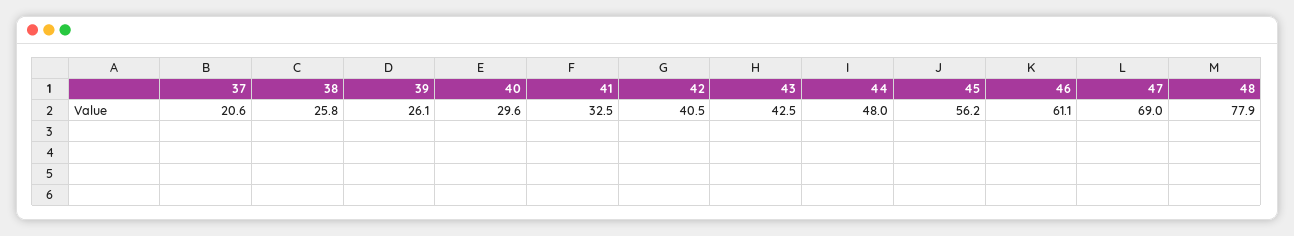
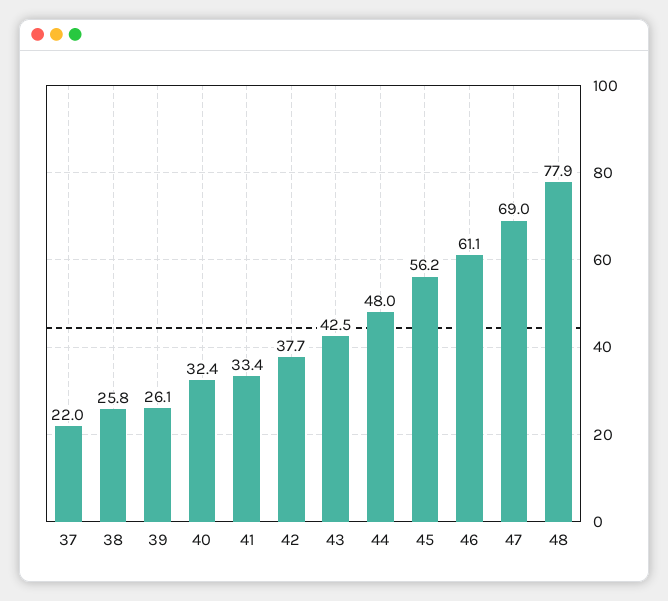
37: 20.6 -> 22
40: 29.6 -> 32.4
41: 32.5 -> 33.4
42: 40.5 -> 37.7

